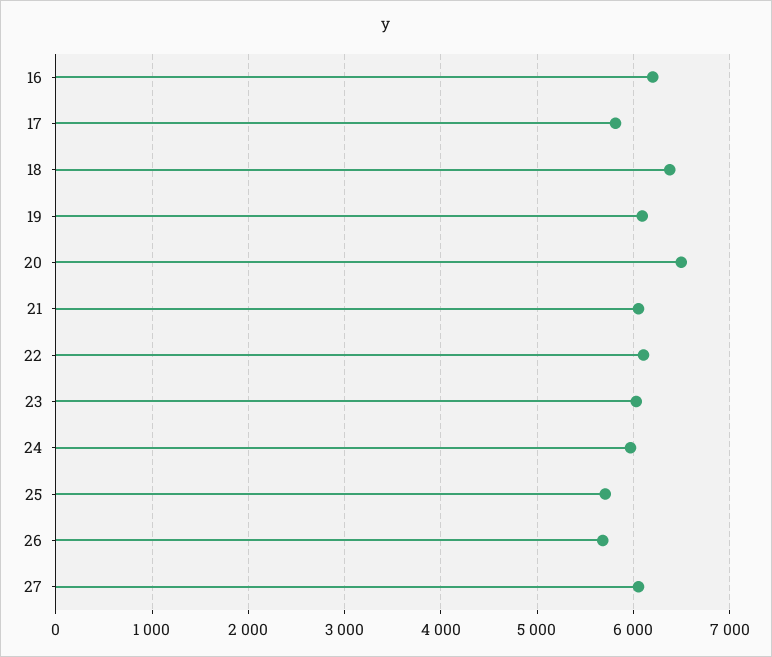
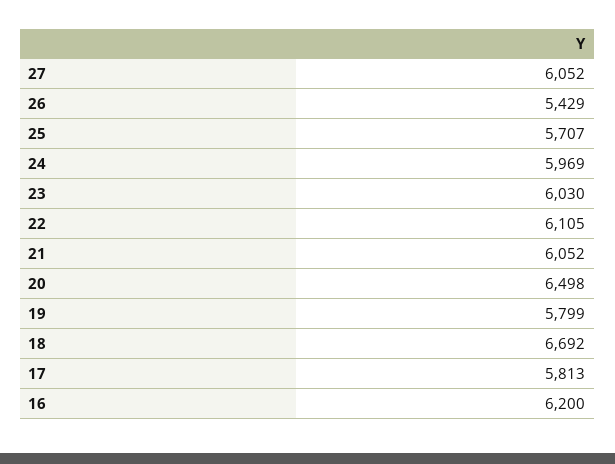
18: 6400 -> 6692
19: 6100 -> 5799
26: 5700 -> 5429

